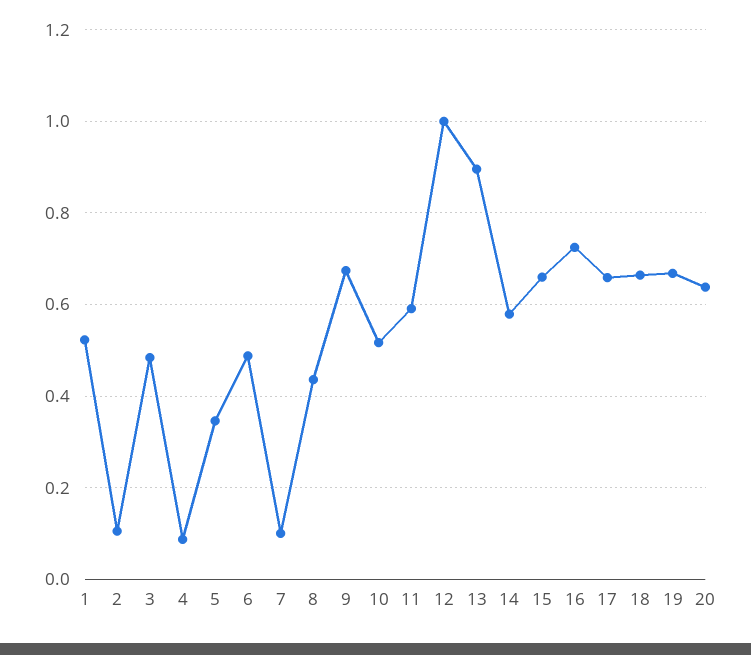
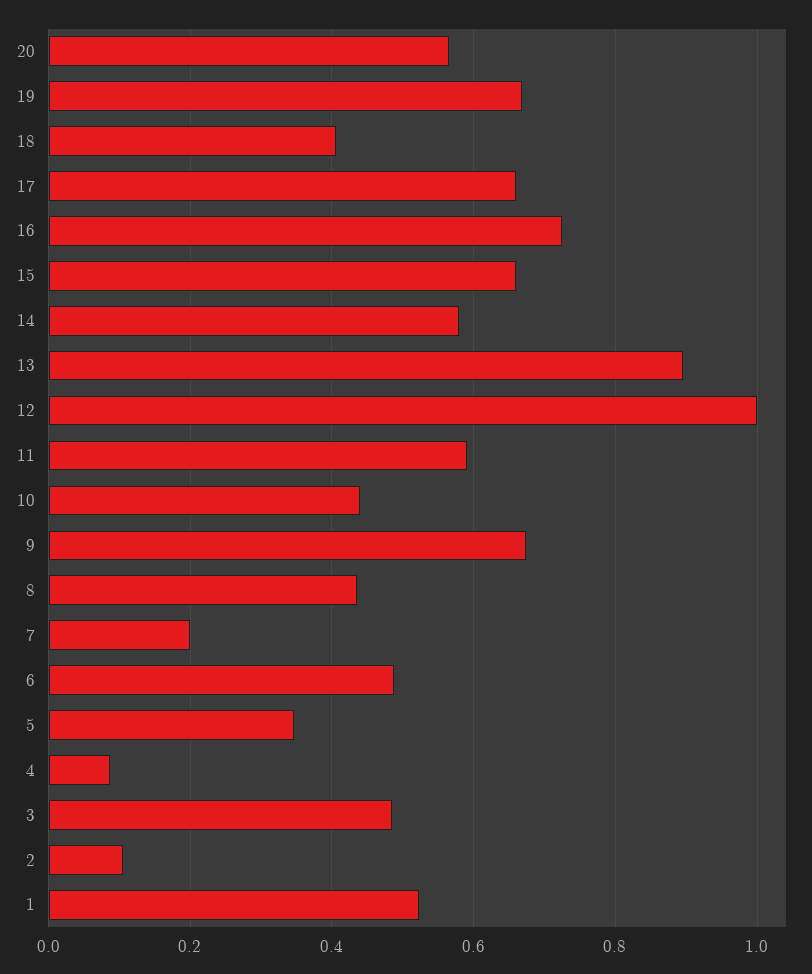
7: 0.1 -> 0.2
10: 0.52 -> 0.44
18: 0.66 -> 0.4
20: 0.64 -> 0.56

